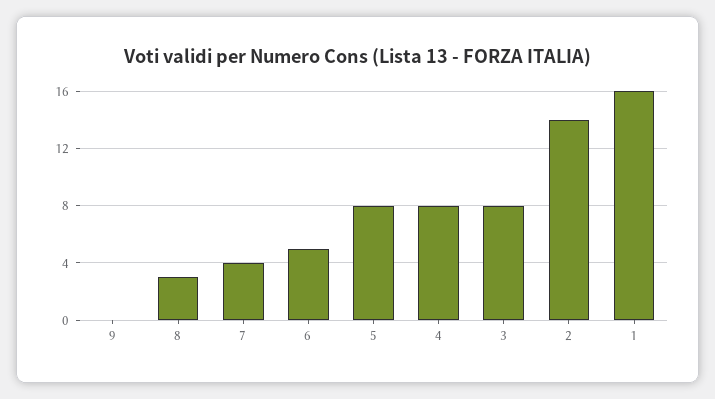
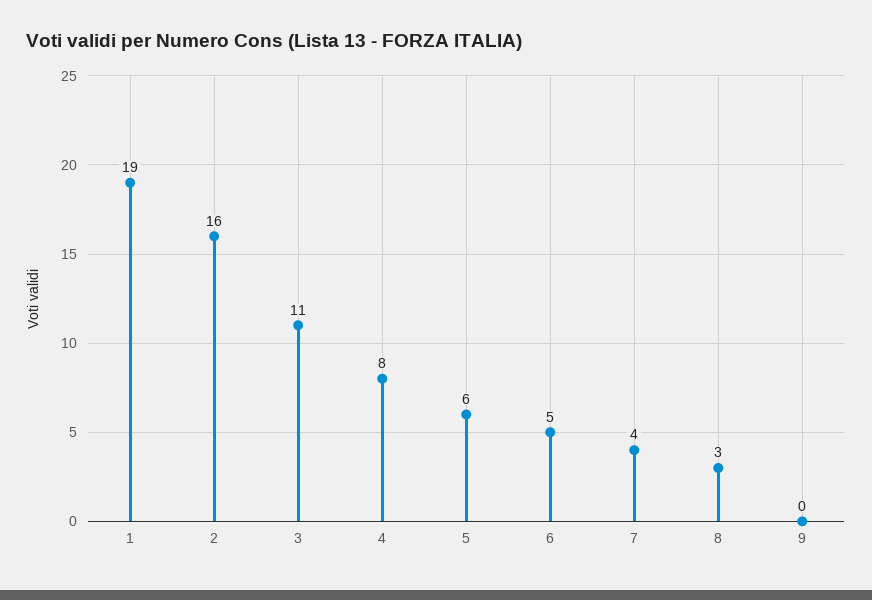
5: 8 -> 6
3: 8 -> 11
2: 14 -> 16
1: 16 -> 19

